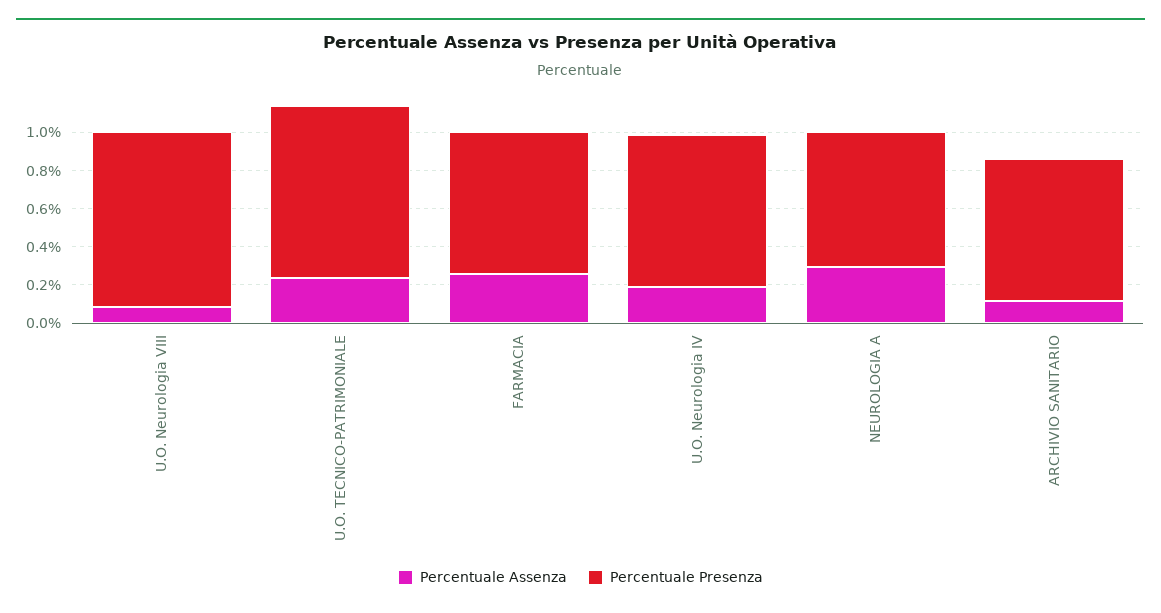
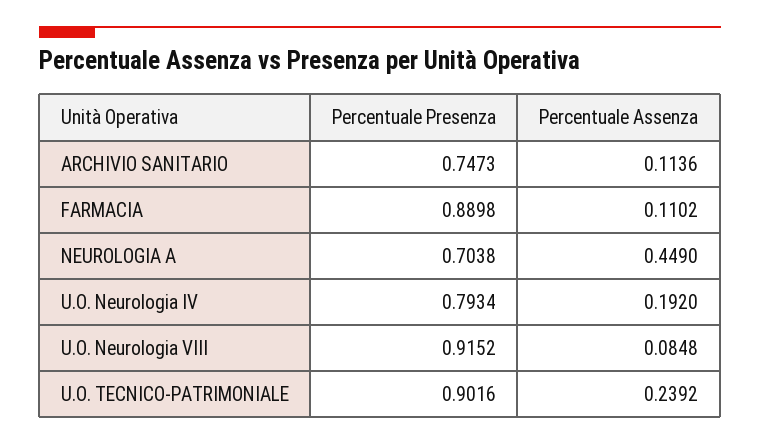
Percentuale Assenza, FARMACIA: 0.25 -> 0.1102
Percentuale Presenza, FARMACIA: 0.75 -> 0.8898
Percentuale Assenza, NEUROLOGIA A: 0.3 -> 0.449

